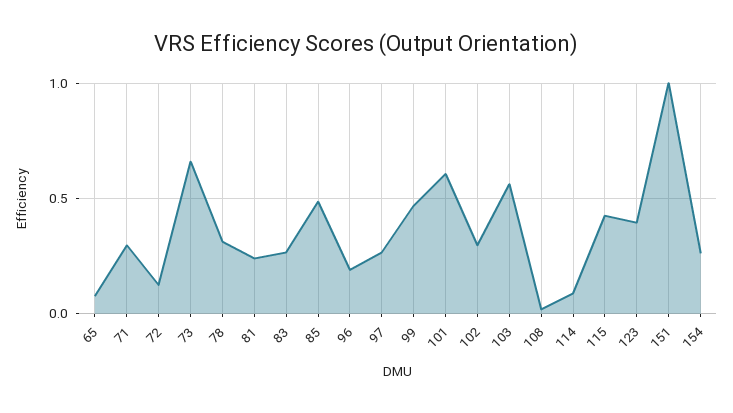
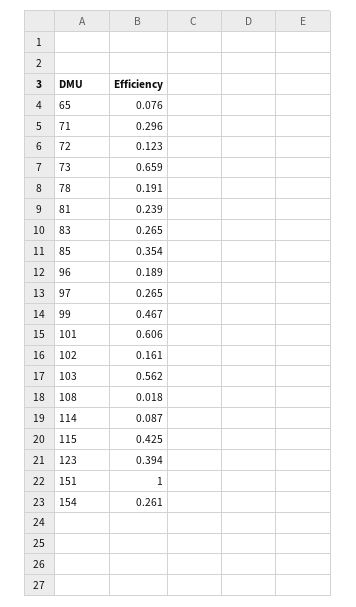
78: 0.3 -> 0.191
85: 0.5 -> 0.354
102: 0.3 -> 0.161

